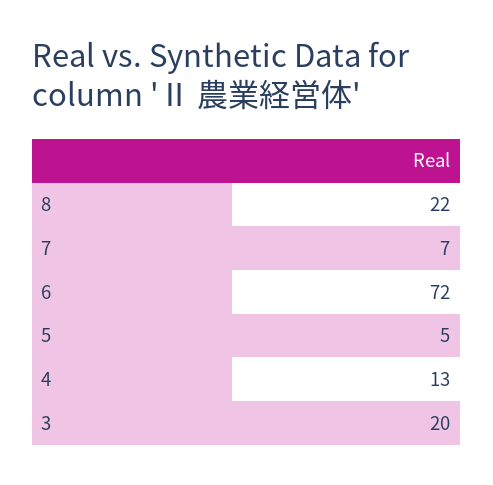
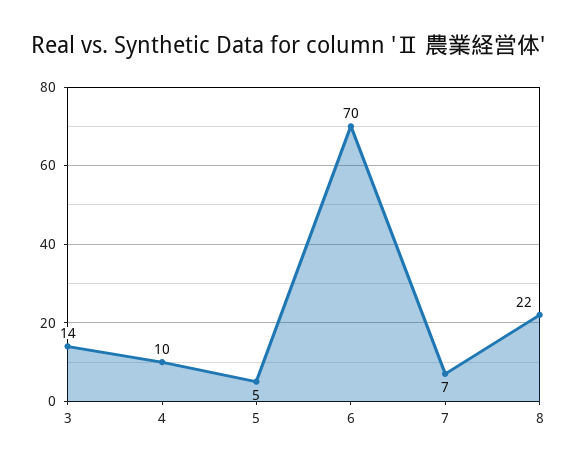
6: 72 -> 70
4: 13 -> 10
3: 20 -> 14

